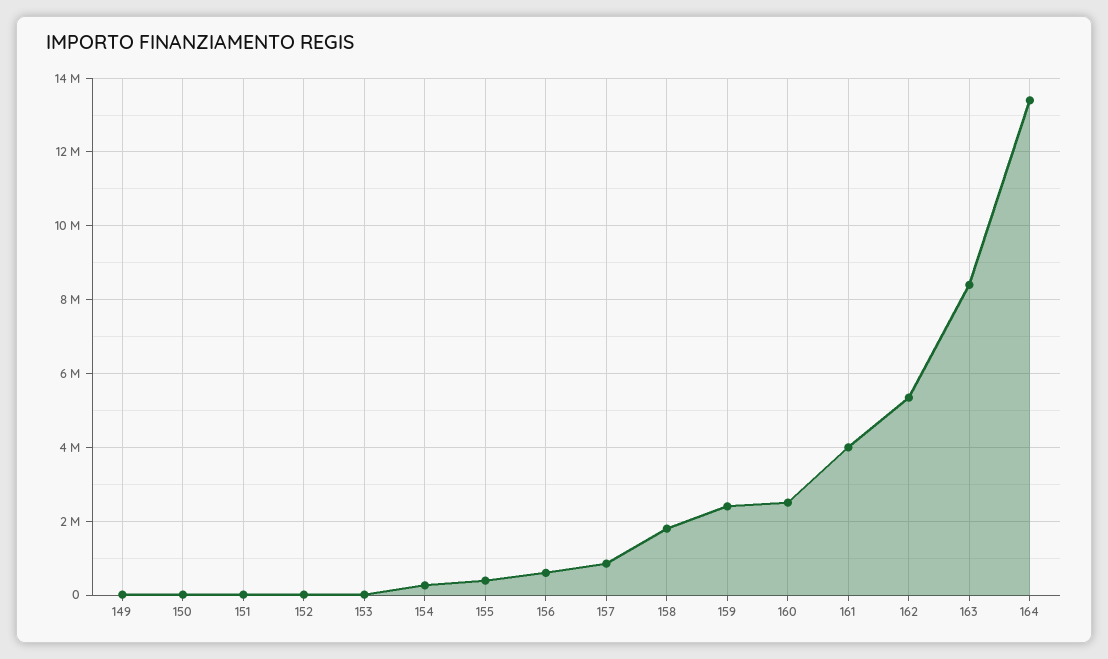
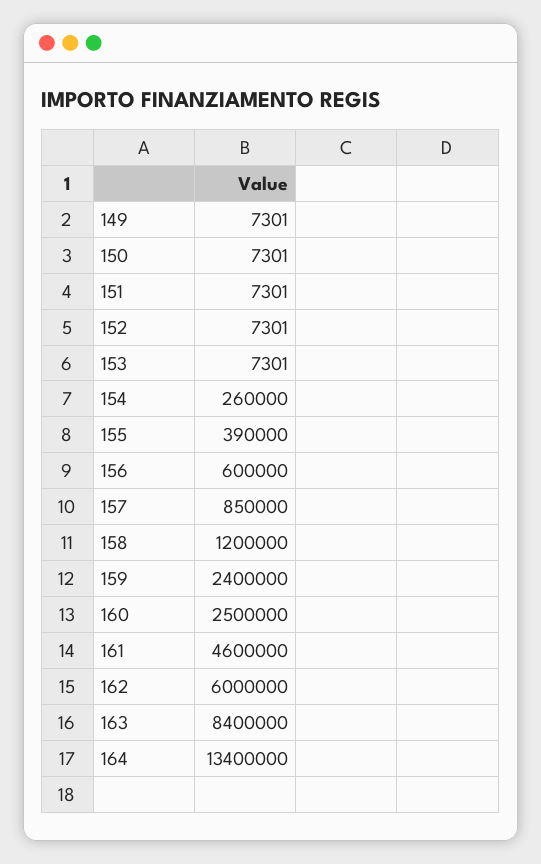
158: 1800000 -> 1200000
161: 4000000 -> 4600000
162: 5400000 -> 6000000

